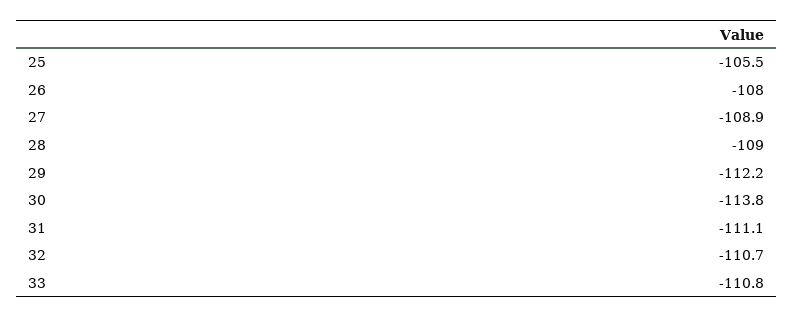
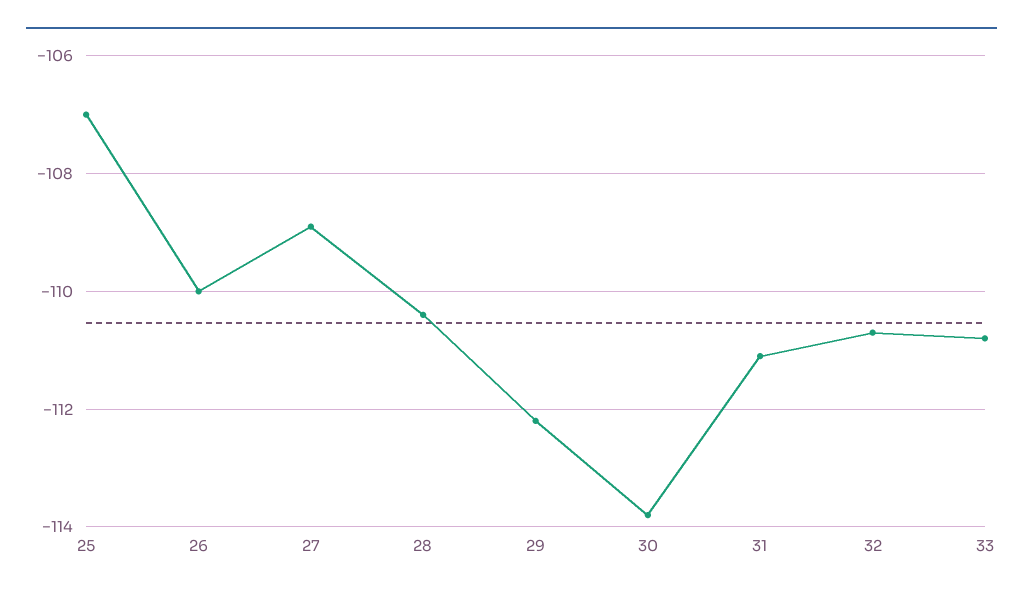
25: -105.5 -> -107
26: -108 -> -110
28: -109 -> -110.5

